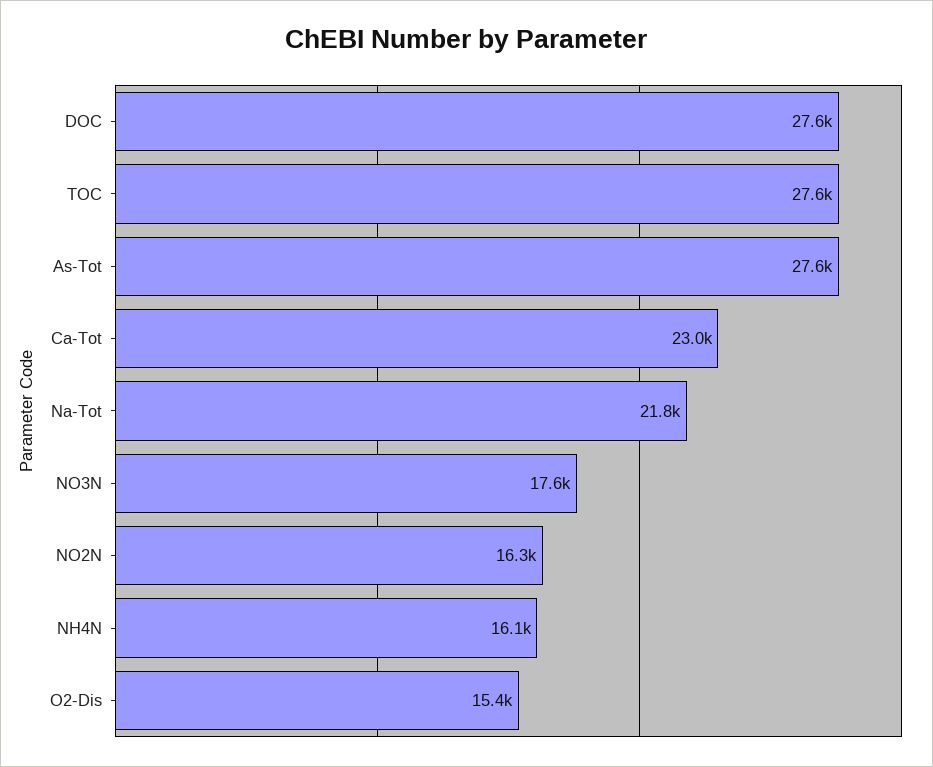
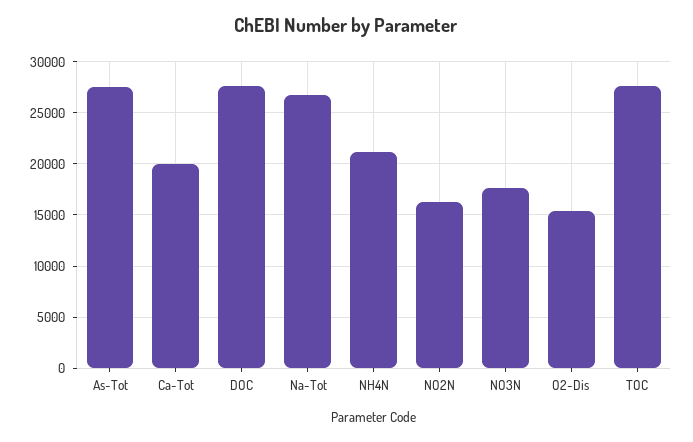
Ca-Tot: 23000 -> 20000
Na-Tot: 21800 -> 27000
NH4N: 16100 -> 21000

